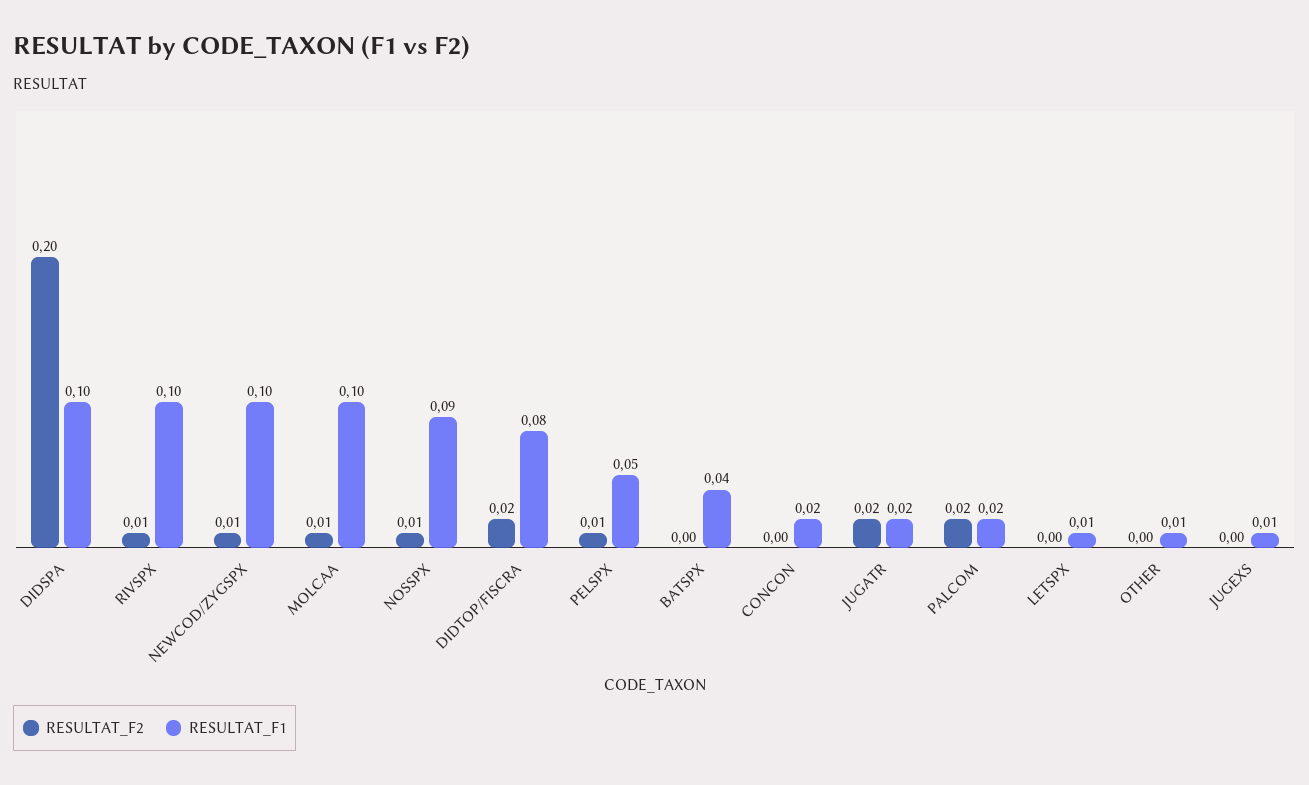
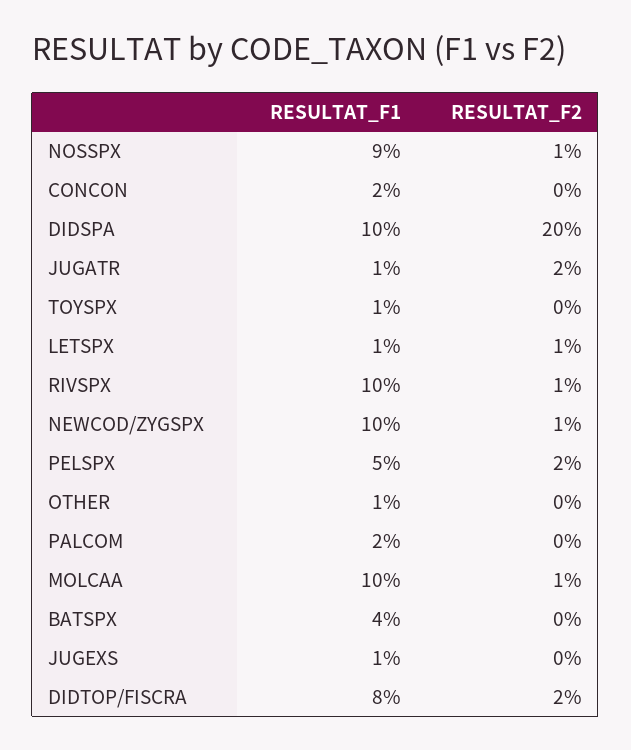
RESULTAT_F2, PELSPX: 0.01 -> 0.02
RESULTAT_F1, JUGATR: 0.02 -> 0.01
RESULTAT_F2, PALCOM: 0.02 -> 0
RESULTAT_F2, LETSPX: 0 -> 0.01
RESULTAT_F1, TOYSPX: none -> 0.01
RESULTAT_F2, TOYSPX: none -> 0

